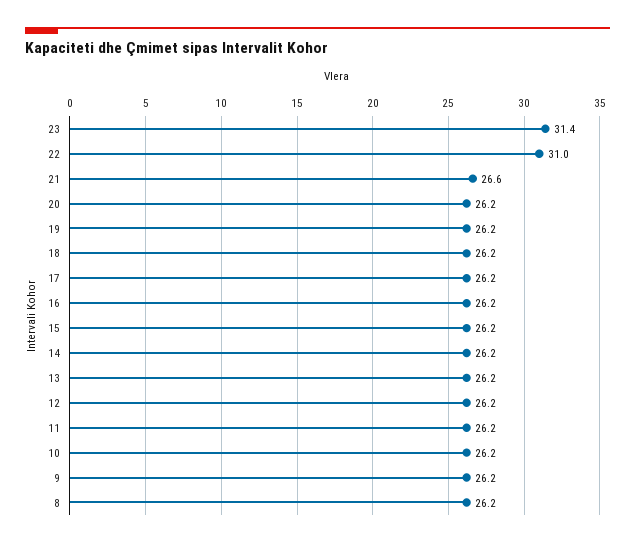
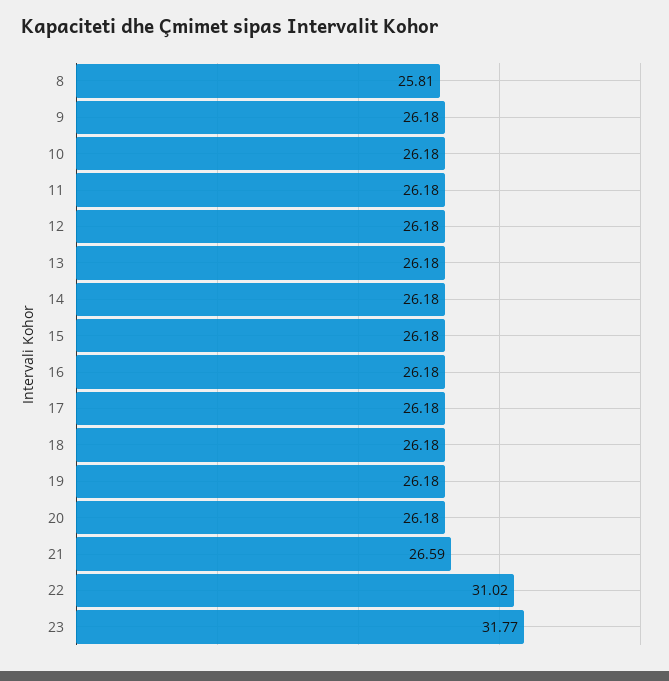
23: 31.4 -> 31.77
8: 26.2 -> 25.81

